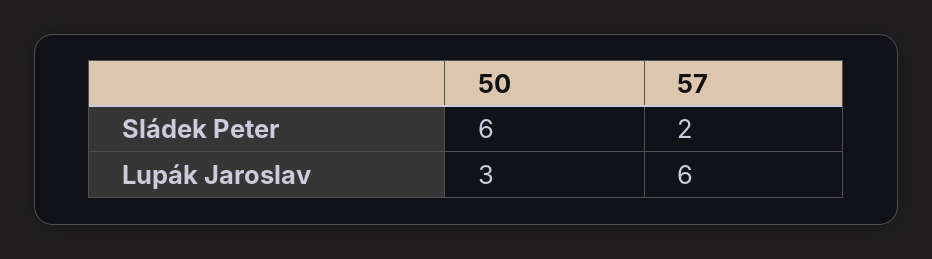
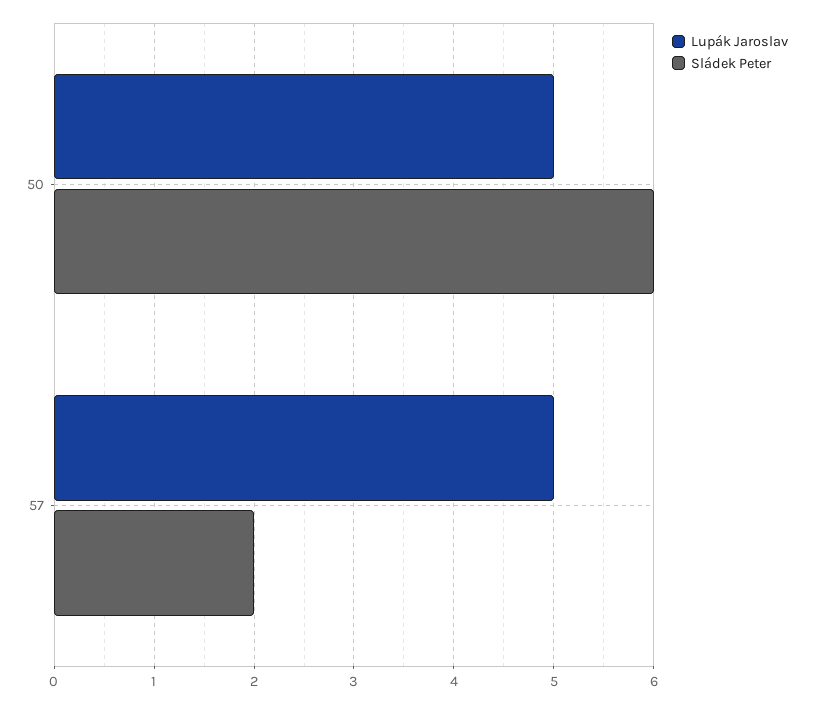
Lupák Jaroslav, 50: 3 -> 5
Lupák Jaroslav, 57: 6 -> 5

